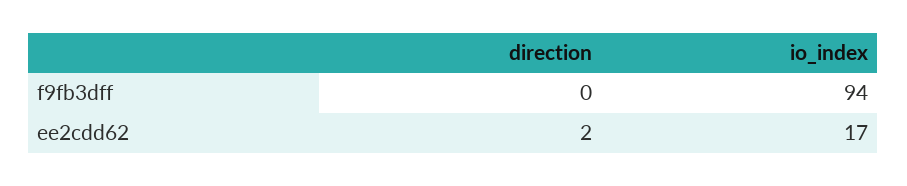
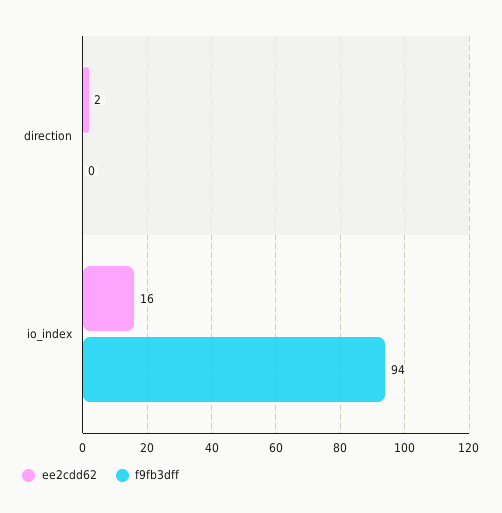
ee2cdd62, io_index: 17 -> 16

